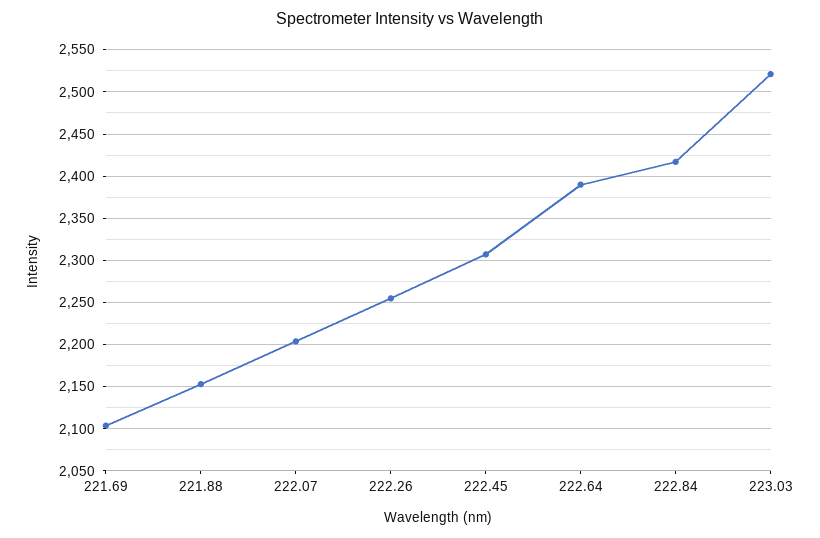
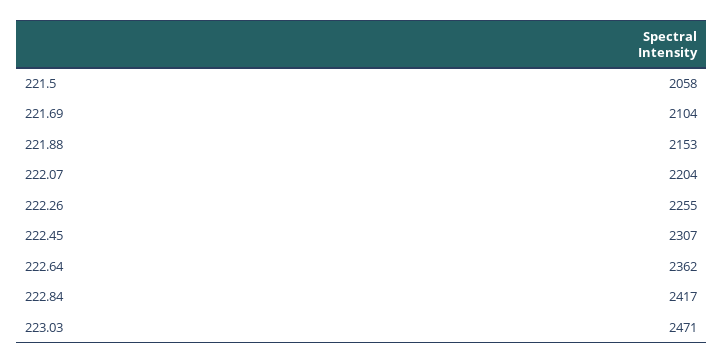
222.64: 2390 -> 2362
223.03: 2520 -> 2471
221.5: none -> 2058

